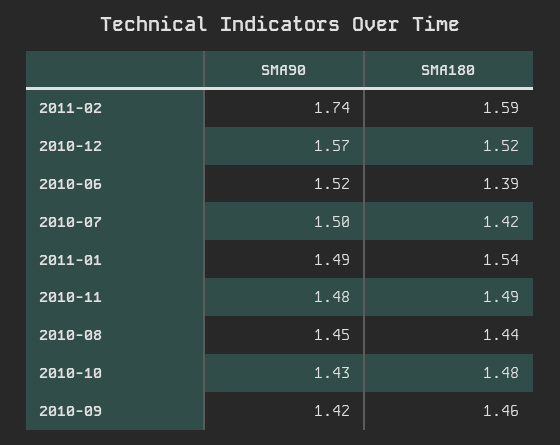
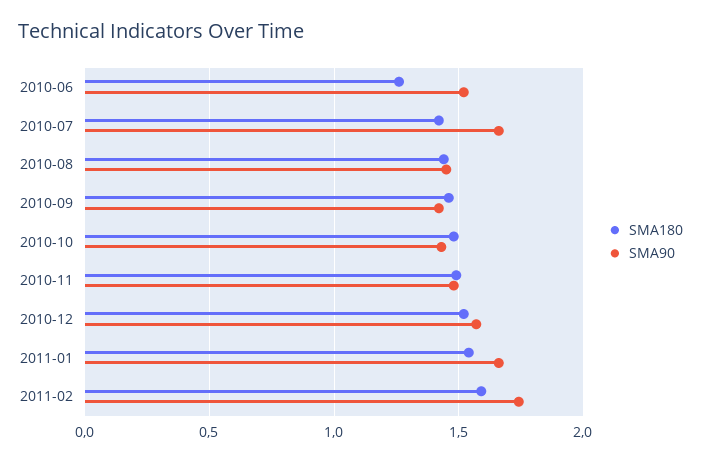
SMA180, 2010-06: 1.39 -> 1.25
SMA90, 2010-07: 1.5 -> 1.65
SMA90, 2011-01: 1.49 -> 1.65

